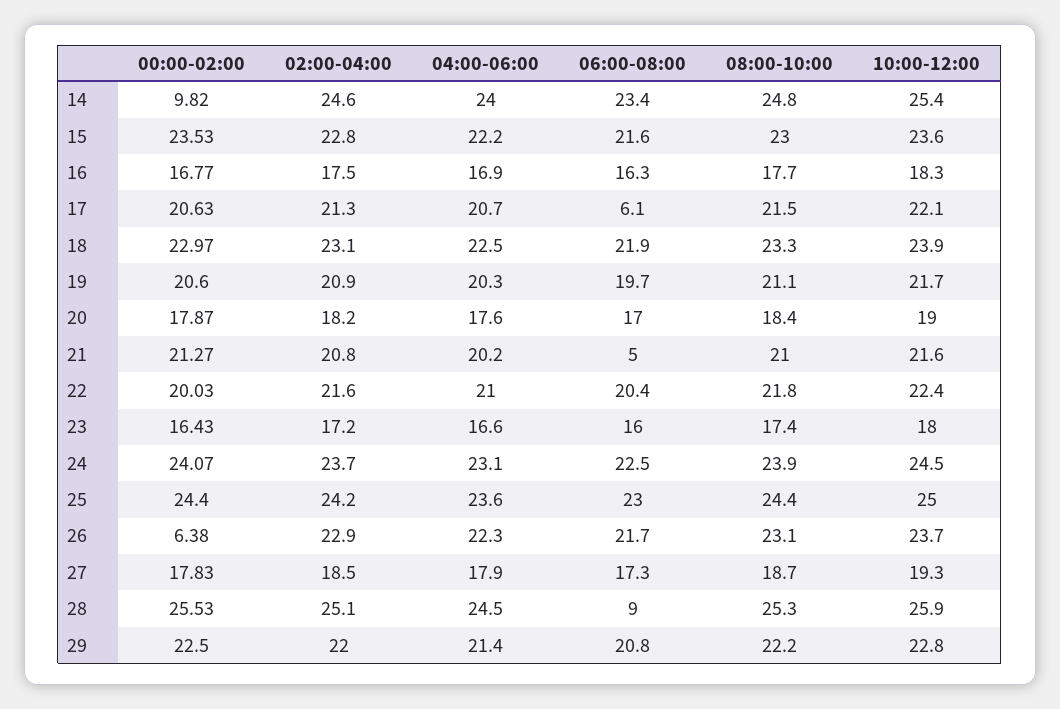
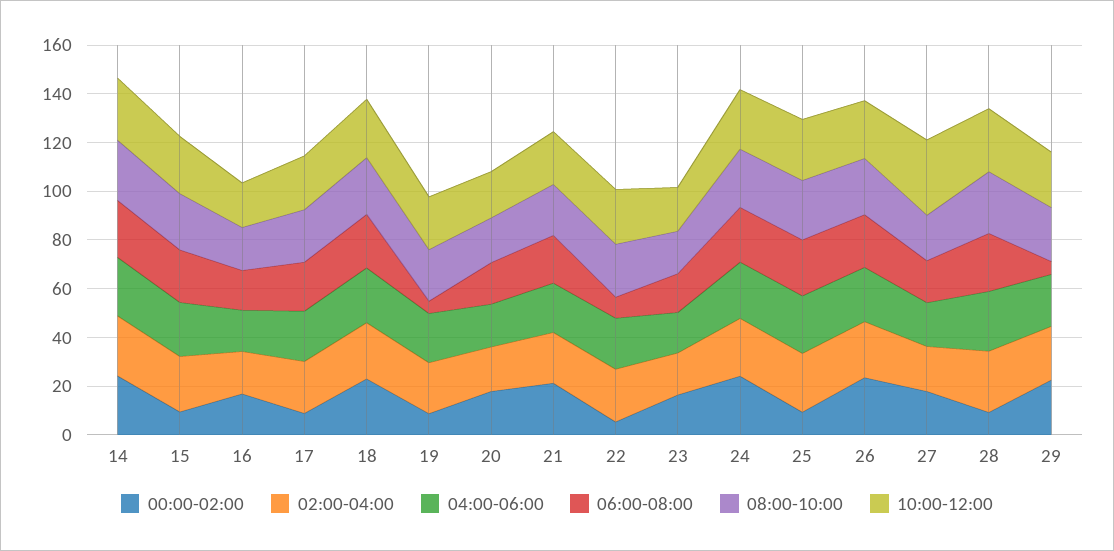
00:00-02:00, 14: 9.82 -> 25
00:00-02:00, 15: 23.53 -> 10
00:00-02:00, 17: 20.63 -> 10
06:00-08:00, 17: 6.1 -> 20
00:00-02:00, 19: 20.6 -> 10
06:00-08:00, 19: 19.7 -> 5
06:00-08:00, 21: 5 -> 20
00:00-02:00, 22: 20.03 -> 5
06:00-08:00, 22: 20.4 -> 10
00:00-02:00, 25: 24.4 -> 10
00:00-02:00, 26: 6.38 -> 25
10:00-12:00, 27: 19.3 -> 30
00:00-02:00, 28: 25.53 -> 10
06:00-08:00, 28: 9 -> 25
06:00-08:00, 29: 20.8 -> 5

